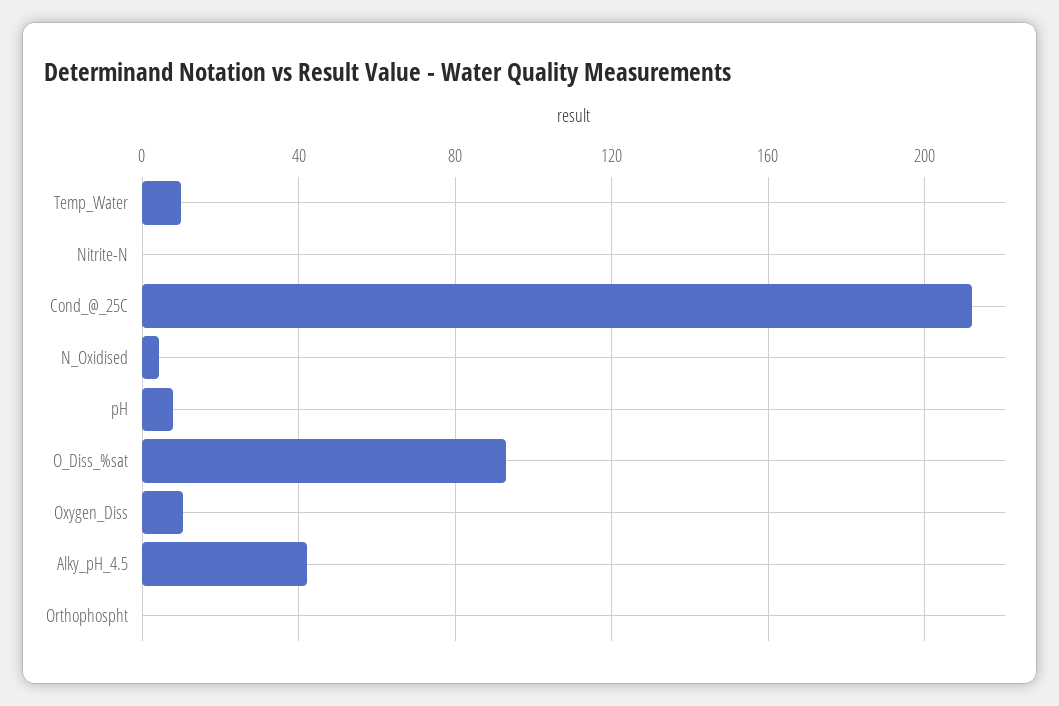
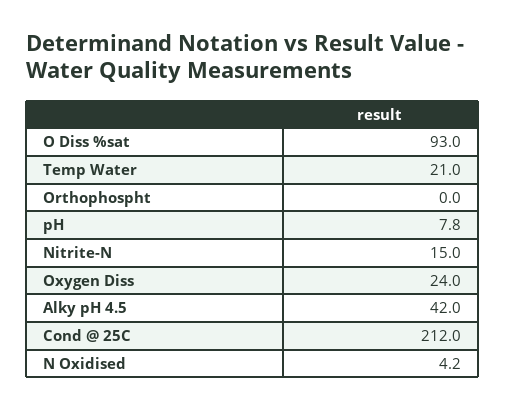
Temp_Water: 10 -> 21
Nitrite-N: 0 -> 15
Oxygen_Diss: 10 -> 24

